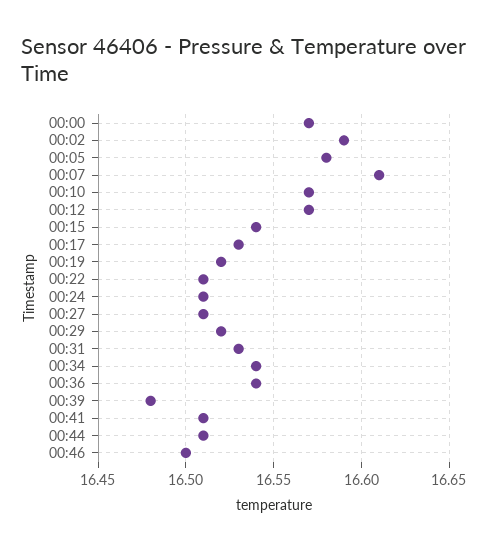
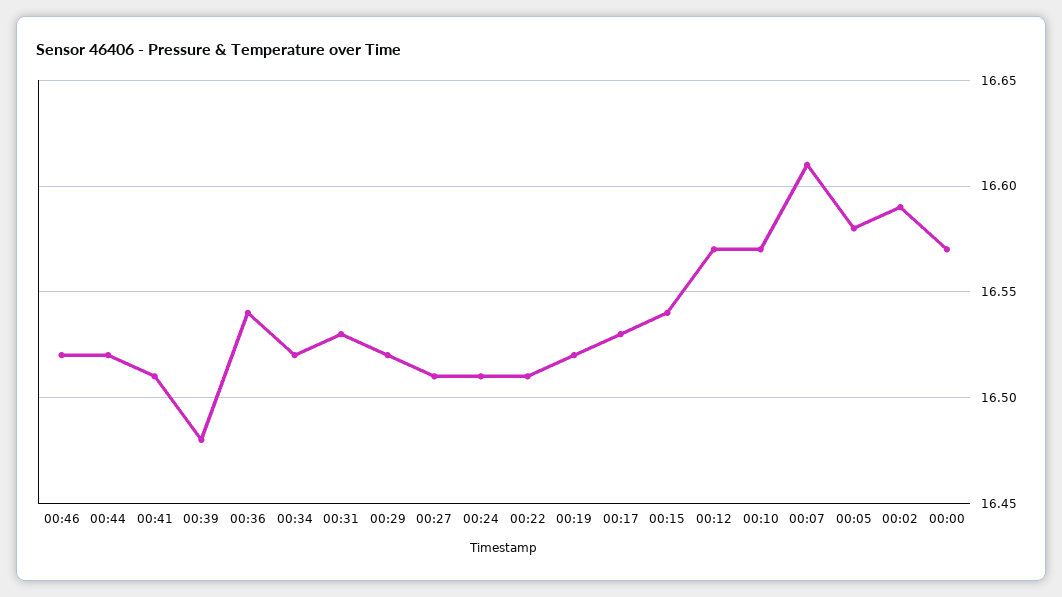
00:34: 16.54 -> 16.52
00:44: 16.51 -> 16.52
00:46: 16.5 -> 16.52

